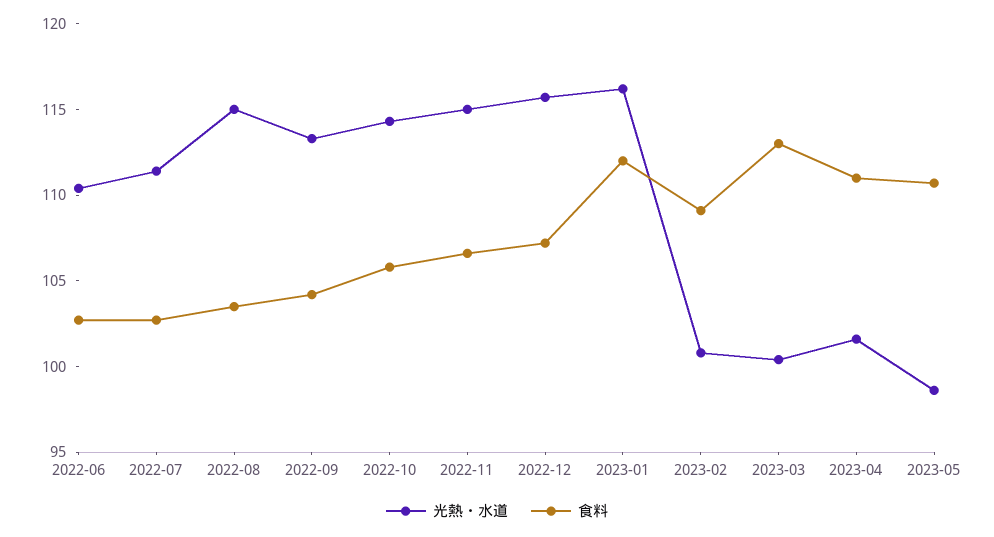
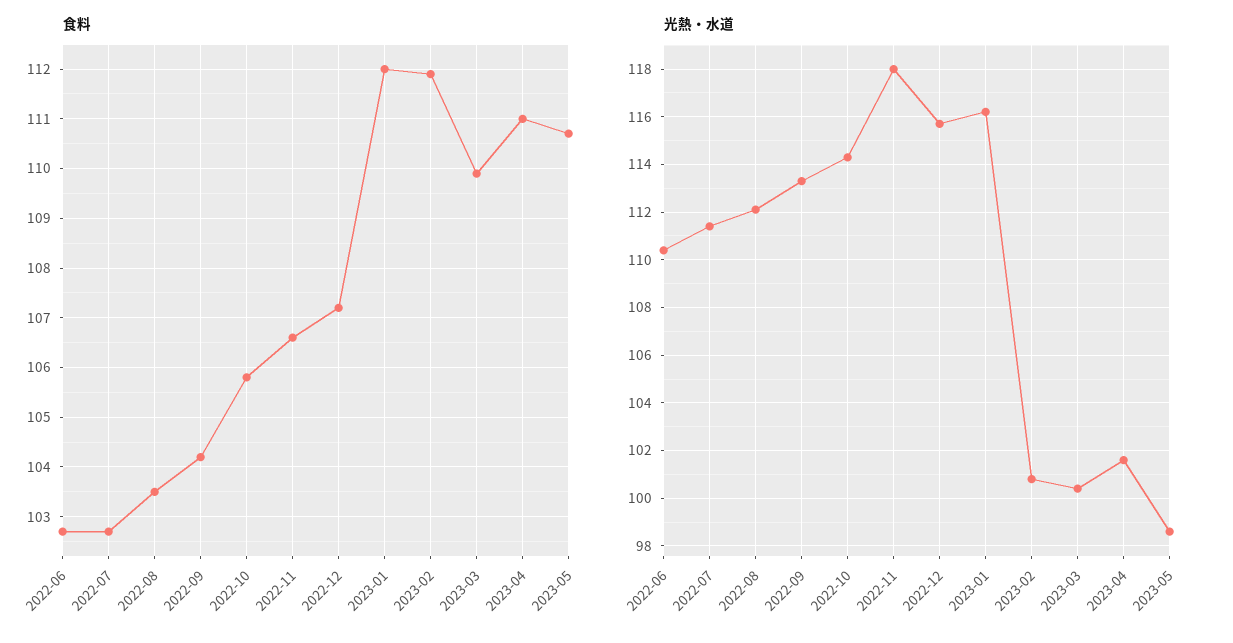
光熱・水道, 2022-08: 115 -> 112
光熱・水道, 2022-11: 115 -> 118
食料, 2023-02: 109 -> 112
食料, 2023-03: 113 -> 110

